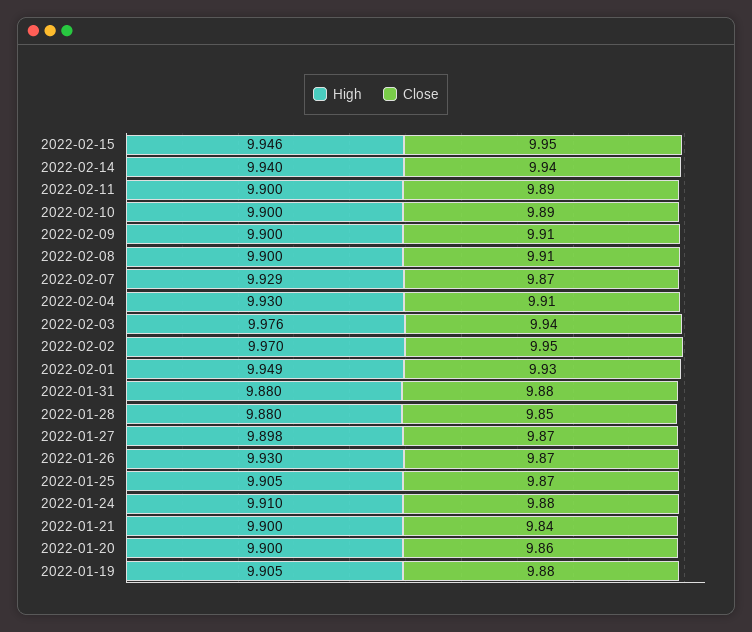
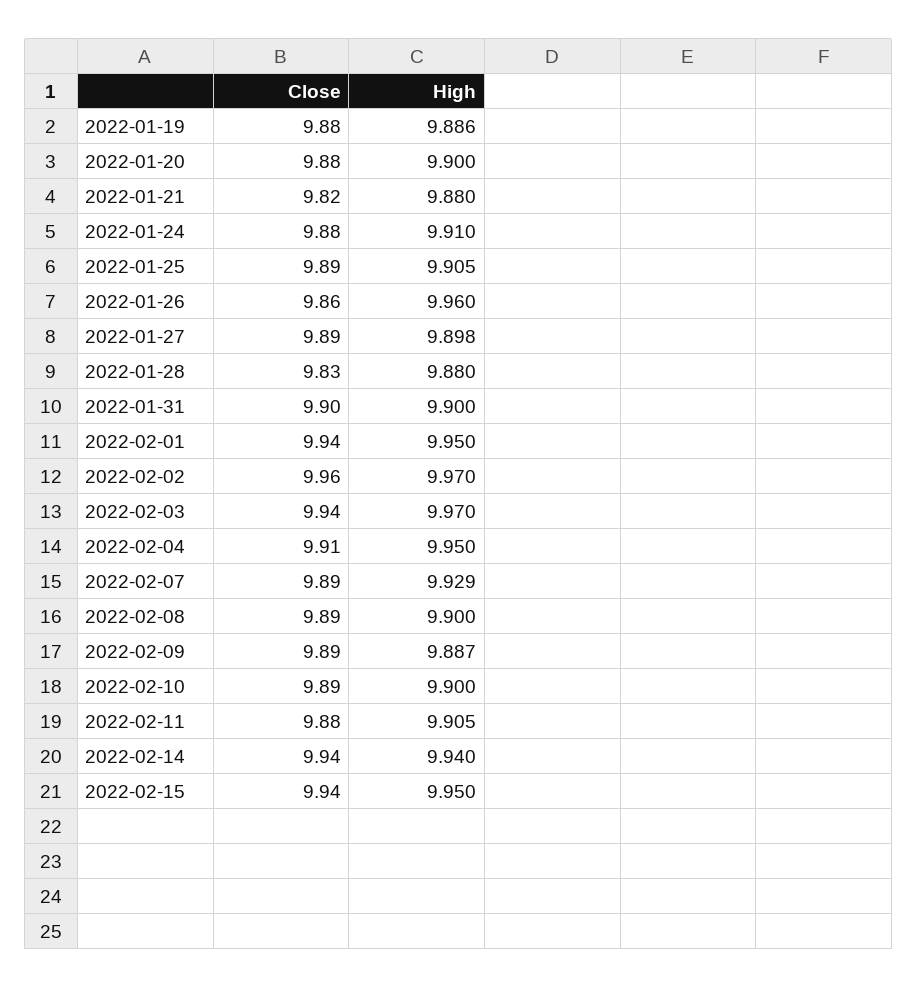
High, 2022-02-15: 9.946 -> 9.95
Close, 2022-02-15: 9.95 -> 9.94
High, 2022-02-11: 9.9 -> 9.905
Close, 2022-02-11: 9.89 -> 9.88
High, 2022-02-09: 9.9 -> 9.887
Close, 2022-02-09: 9.91 -> 9.89
Close, 2022-02-08: 9.91 -> 9.89
Close, 2022-02-07: 9.87 -> 9.89
High, 2022-02-04: 9.93 -> 9.95
High, 2022-02-03: 9.976 -> 9.97
Close, 2022-02-02: 9.95 -> 9.96
High, 2022-02-01: 9.949 -> 9.95
Close, 2022-02-01: 9.93 -> 9.94
High, 2022-01-31: 9.88 -> 9.9
Close, 2022-01-31: 9.88 -> 9.9
Close, 2022-01-28: 9.85 -> 9.83
Close, 2022-01-27: 9.87 -> 9.89
High, 2022-01-26: 9.93 -> 9.96
Close, 2022-01-26: 9.87 -> 9.86
Close, 2022-01-25: 9.87 -> 9.89
High, 2022-01-21: 9.9 -> 9.88
Close, 2022-01-21: 9.84 -> 9.82
Close, 2022-01-20: 9.86 -> 9.88
High, 2022-01-19: 9.905 -> 9.886

